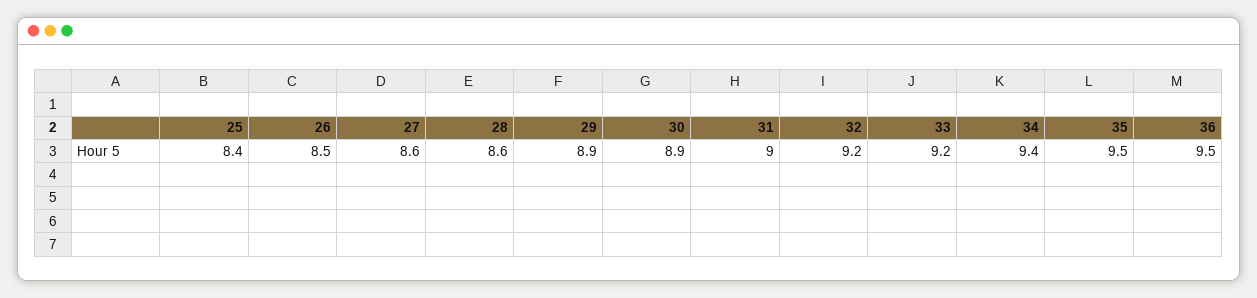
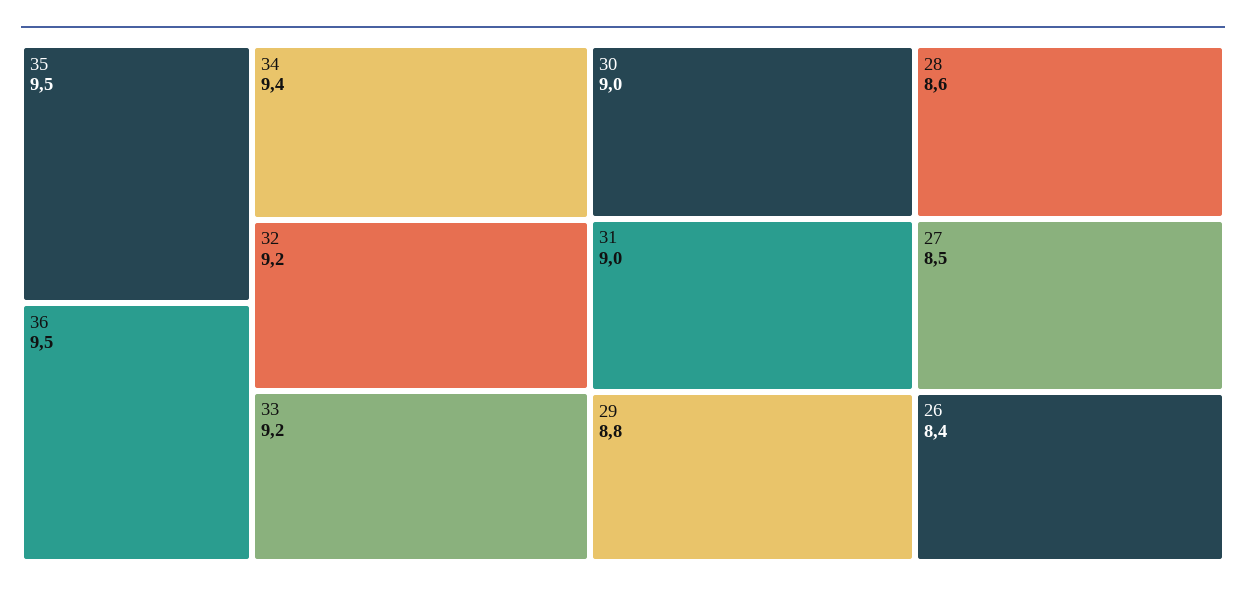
25: 8.4 -> none
26: 8.5 -> 8.4
27: 8.6 -> 8.5
29: 8.9 -> 8.8
30: 8.9 -> 9

